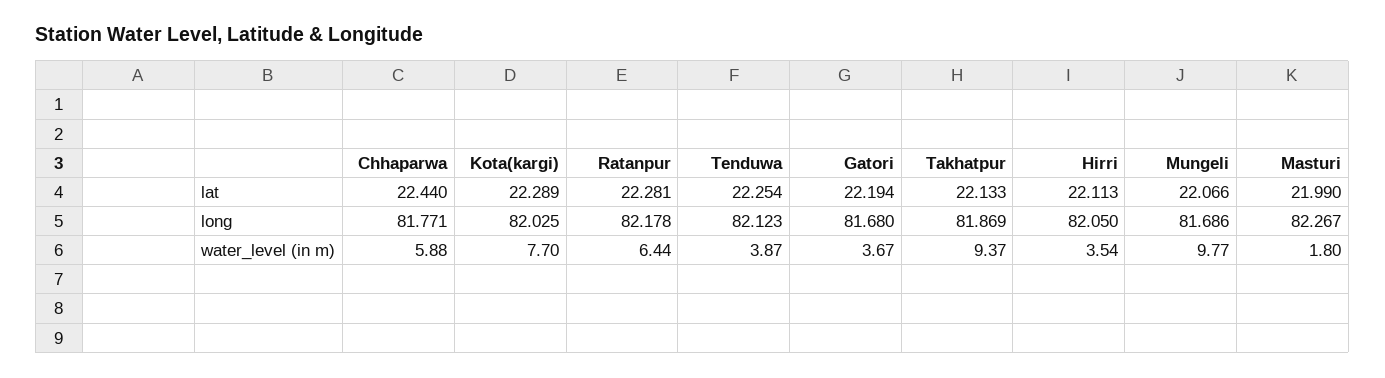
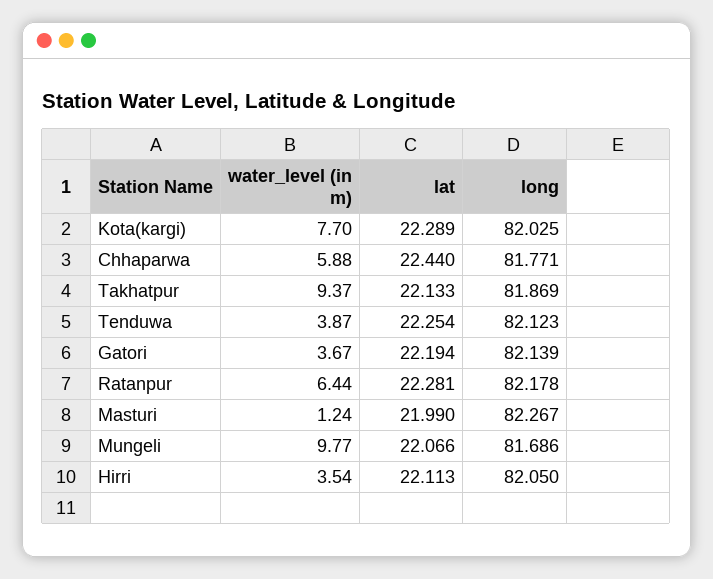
Gatori, long: 81.68 -> 82.139
Masturi, water_level (in m): 1.8 -> 1.24

